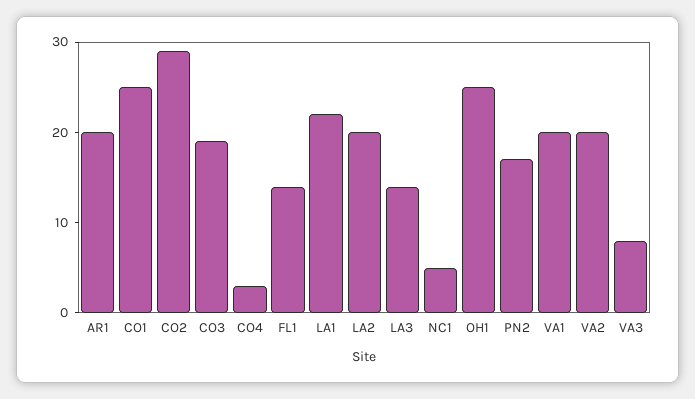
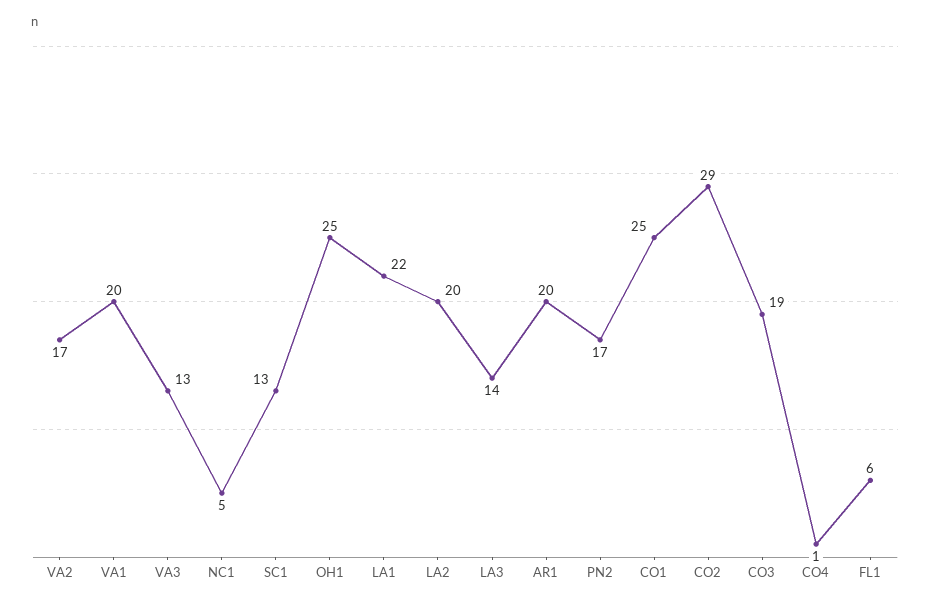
CO4: 3 -> 1
FL1: 14 -> 6
VA2: 20 -> 17
VA3: 8 -> 13
SC1: none -> 13

